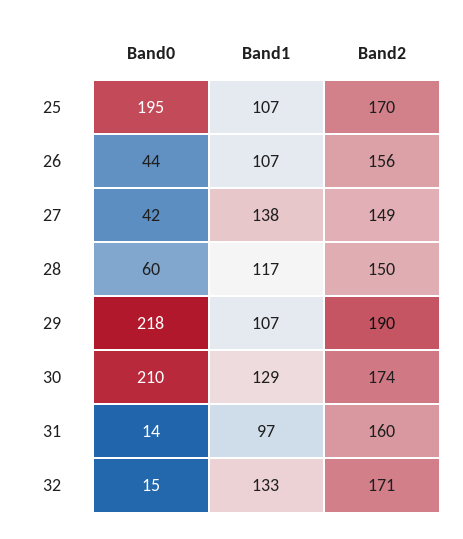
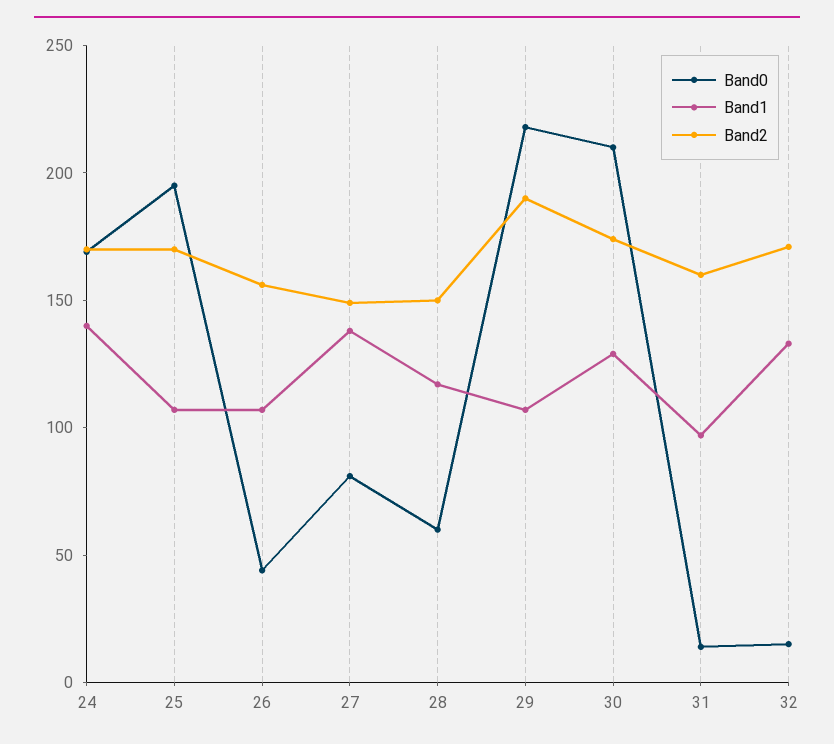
Band0, 27: 42 -> 80
Band0, 24: none -> 170
Band1, 24: none -> 140
Band2, 24: none -> 170

